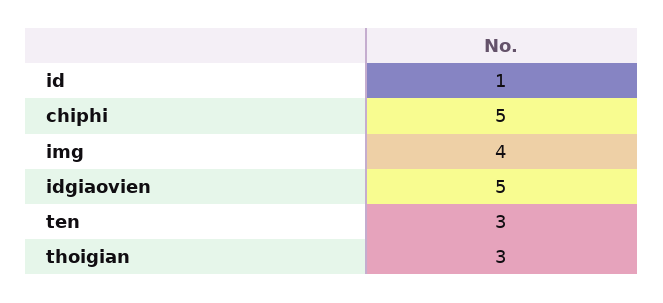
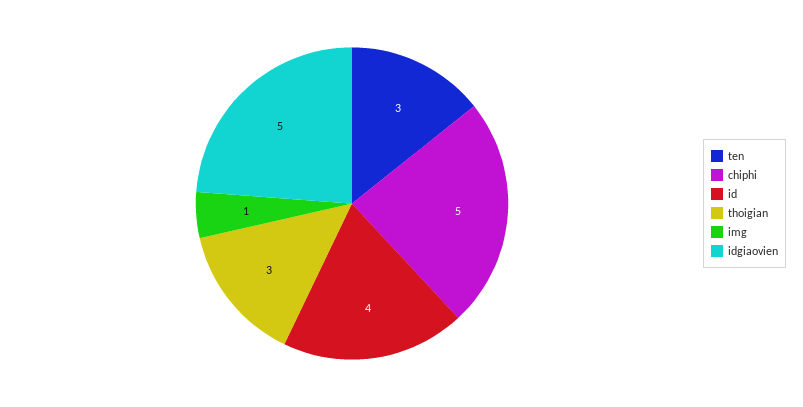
id: 1 -> 4
img: 4 -> 1

